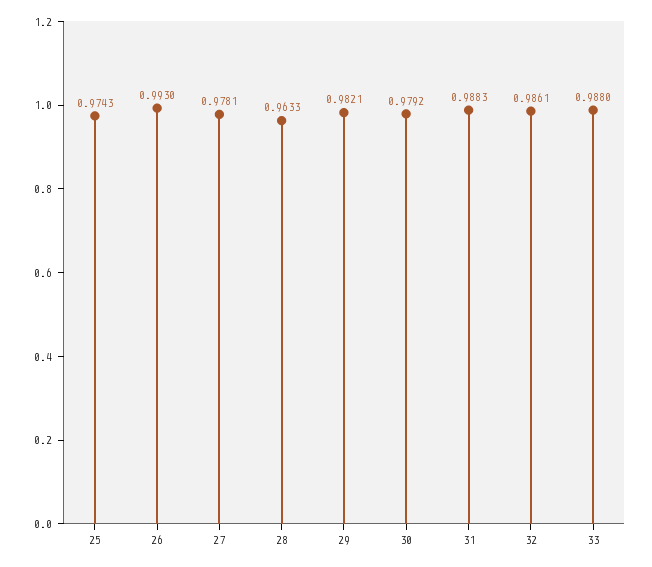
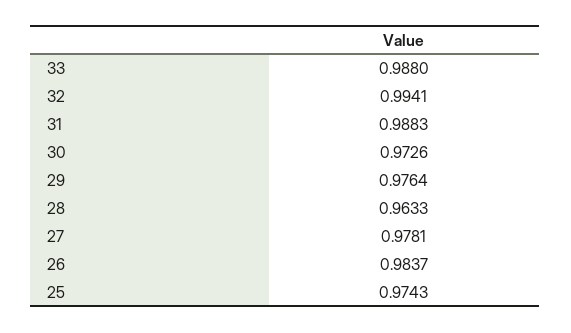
26: 0.993 -> 0.9837
29: 0.9821 -> 0.9764
30: 0.9792 -> 0.9726
32: 0.9861 -> 0.9941

